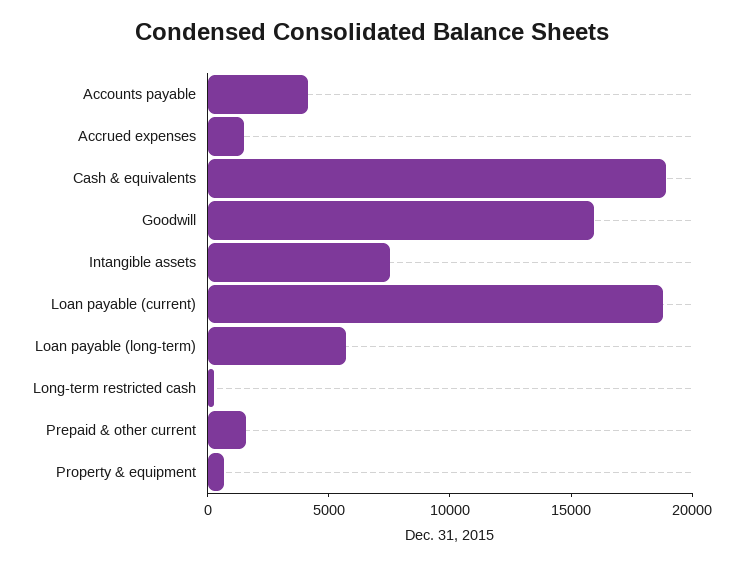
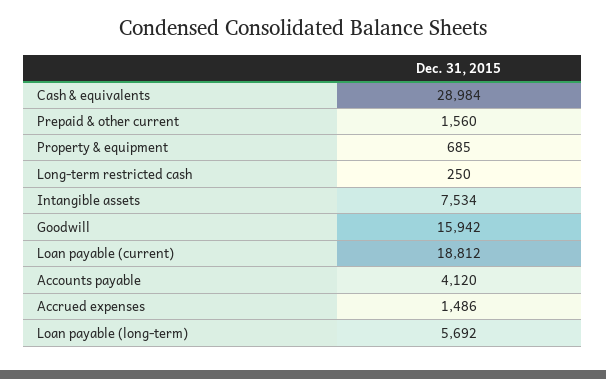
Cash & equivalents: 19000 -> 28984

